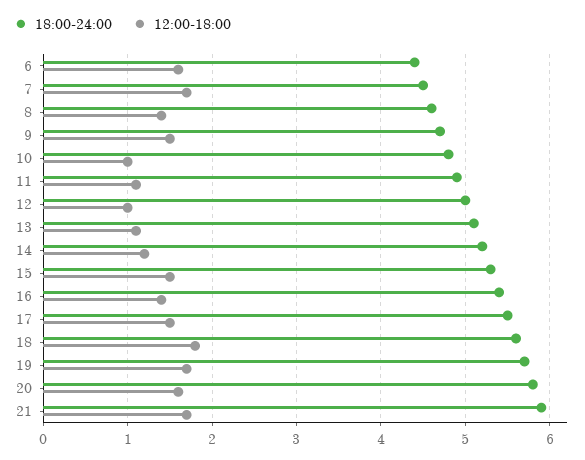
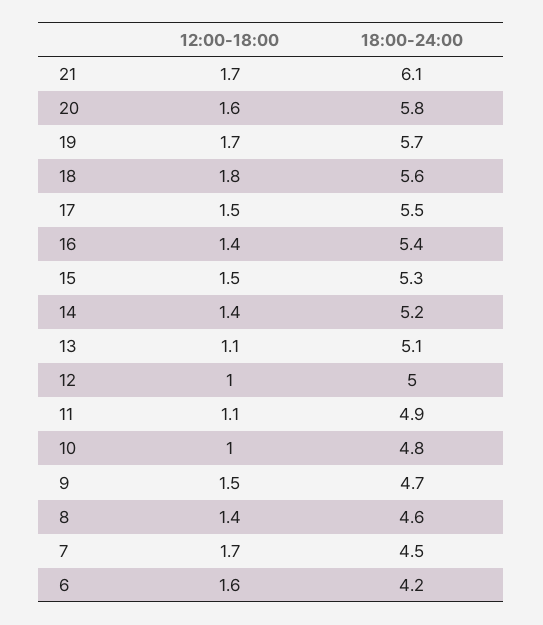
18:00-24:00, 6: 4.4 -> 4.2
12:00-18:00, 14: 1.2 -> 1.4
18:00-24:00, 21: 5.9 -> 6.1

